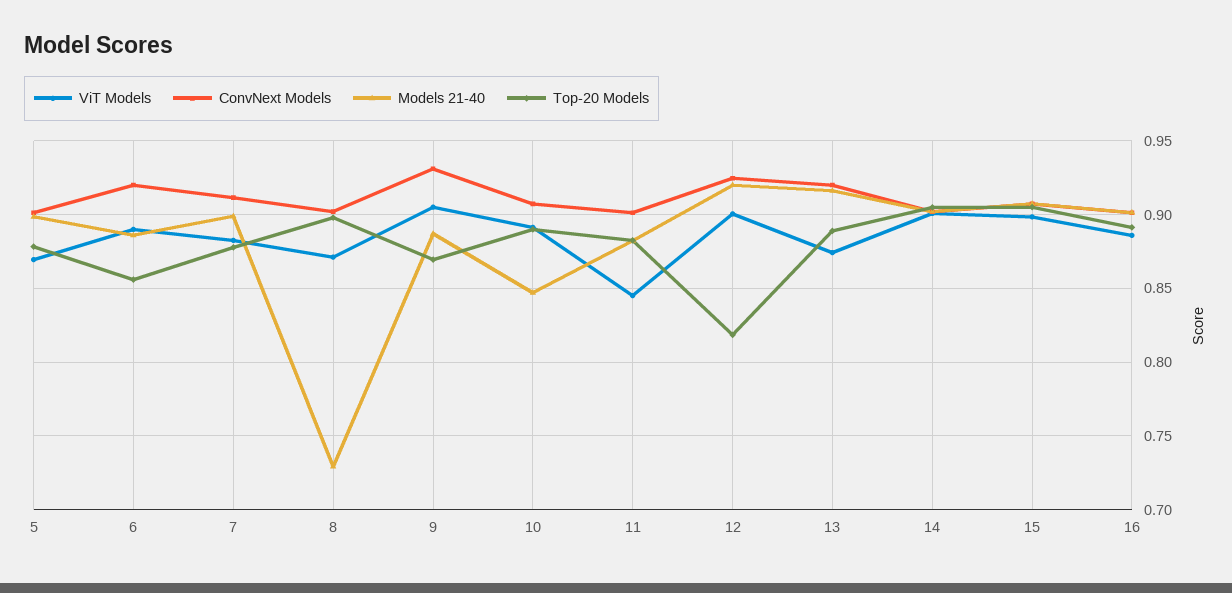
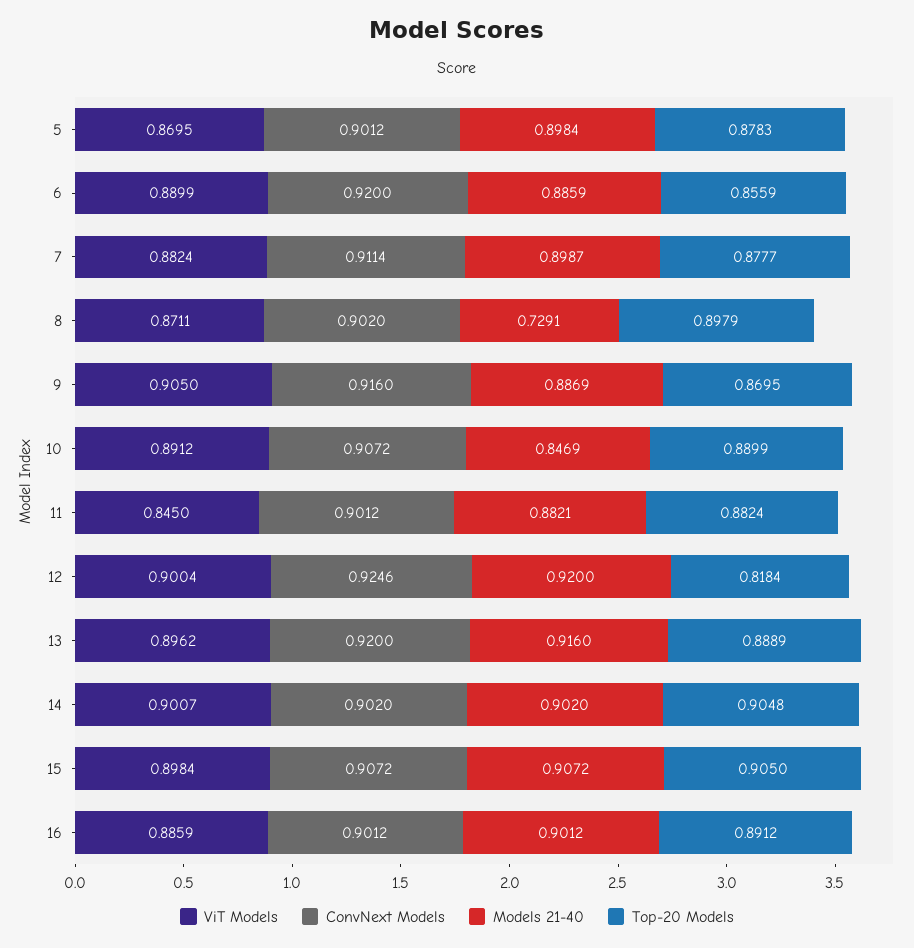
ConvNext Models, 9: 0.93 -> 0.916
ViT Models, 13: 0.875 -> 0.8962

